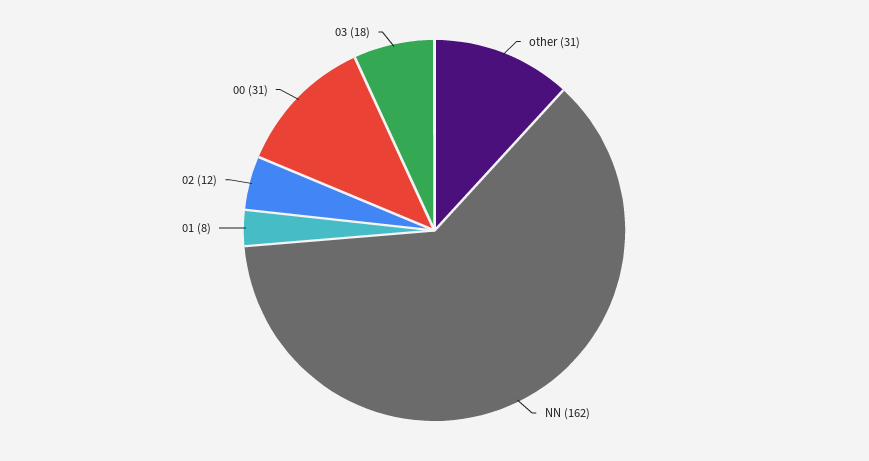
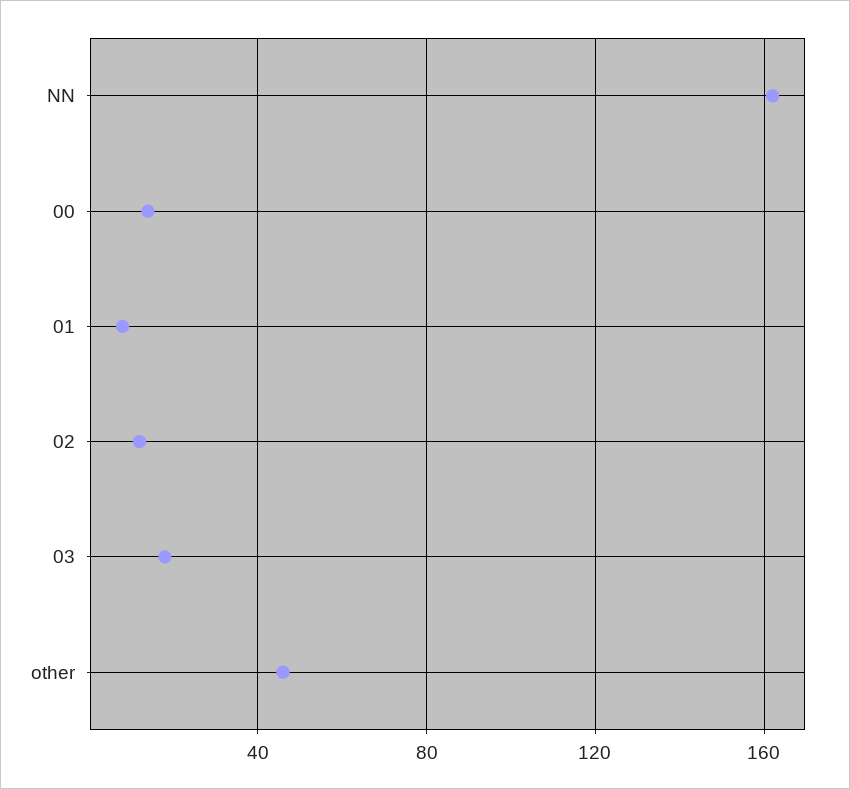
other: 31 -> 45
00: 31 -> 15

